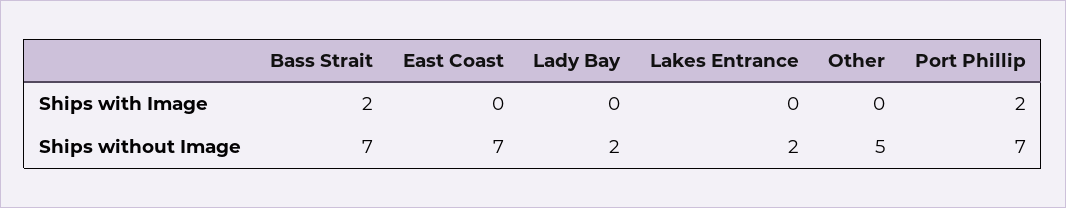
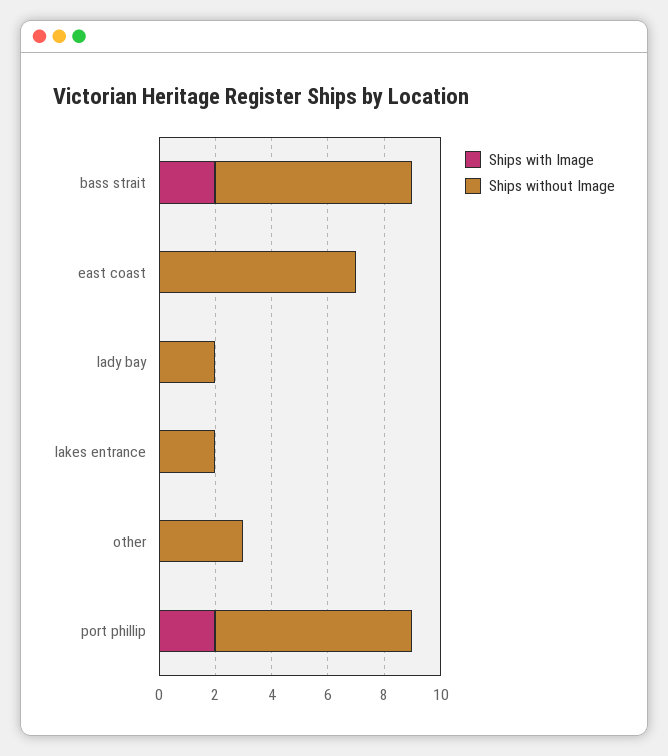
Ships without Image, Other: 5 -> 3

